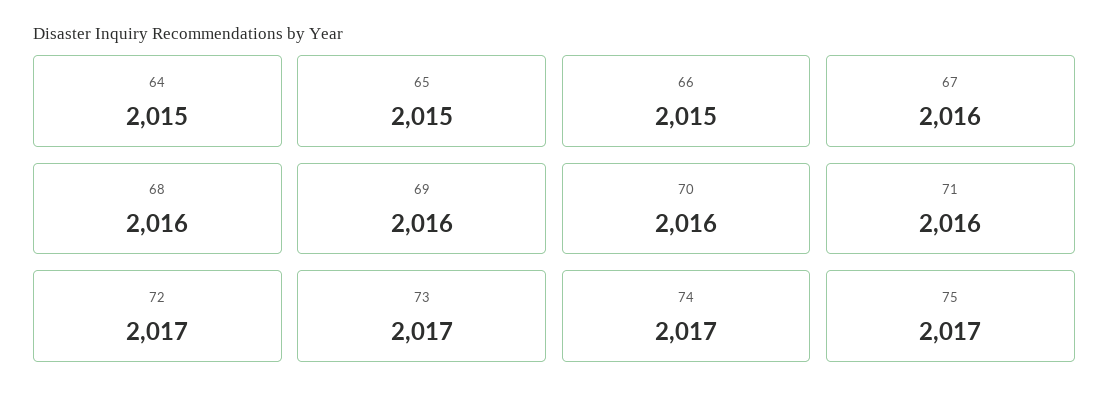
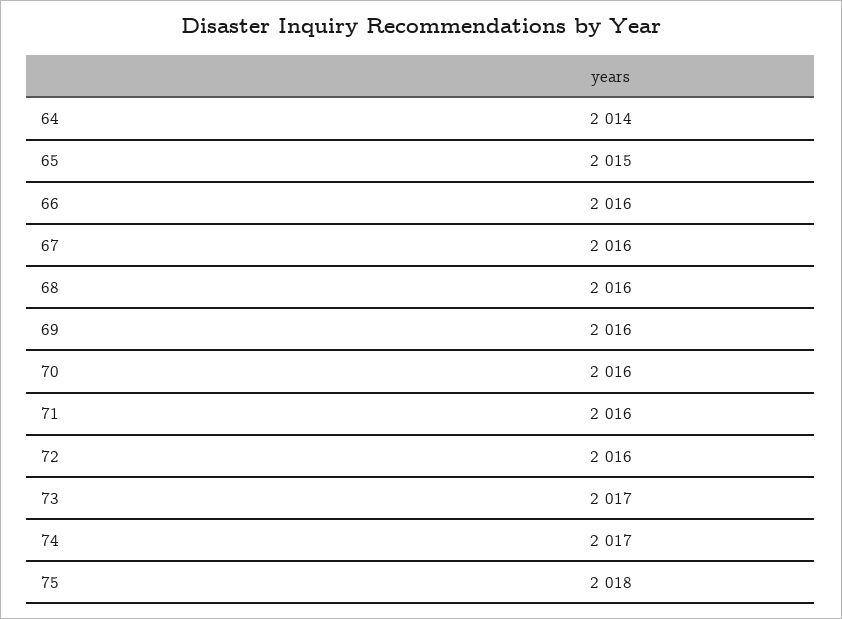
64: 2015 -> 2014
66: 2015 -> 2016
72: 2017 -> 2016
75: 2017 -> 2018

